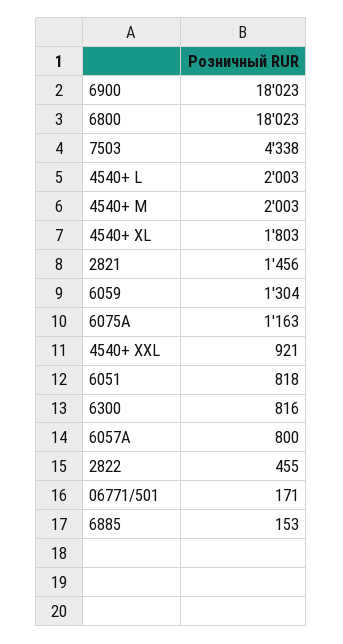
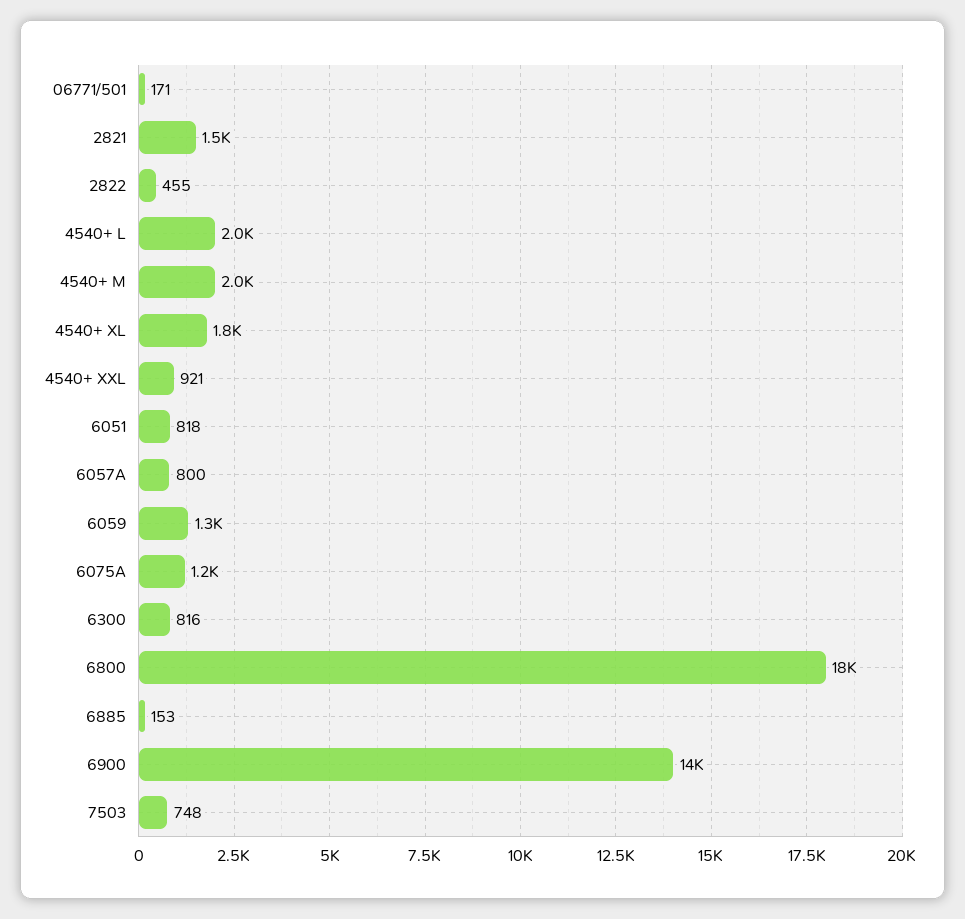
6900: 18023 -> 14000
7503: 4338 -> 748

